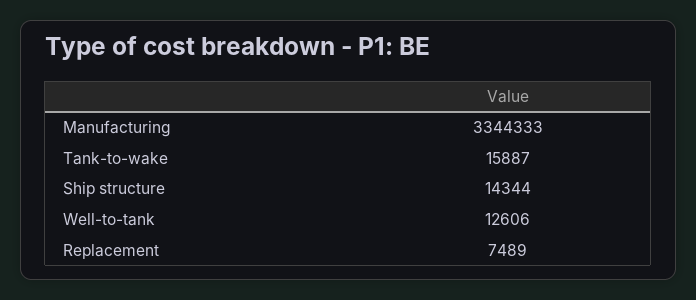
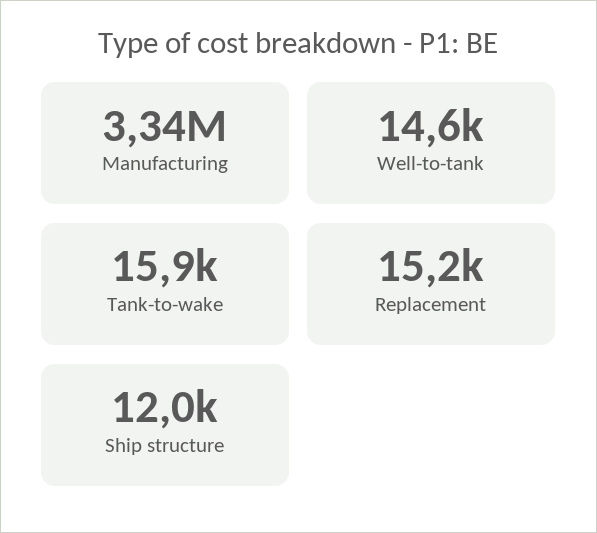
Ship structure: 14344 -> 12000
Well-to-tank: 12606 -> 14600
Replacement: 7489 -> 15200

